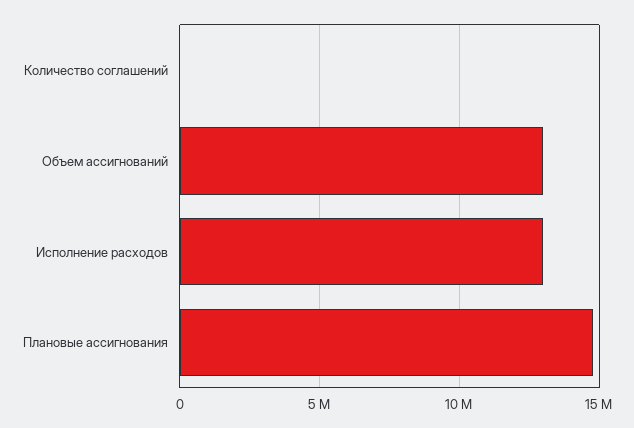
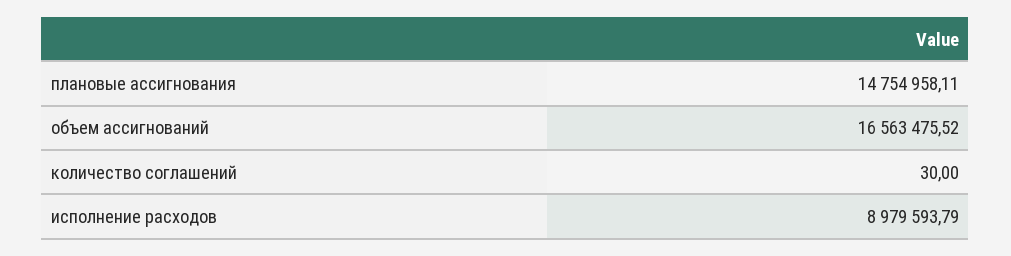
Объем ассигнований: 13000000 -> 16563475.52
Исполнение расходов: 13000000 -> 8979593.79

